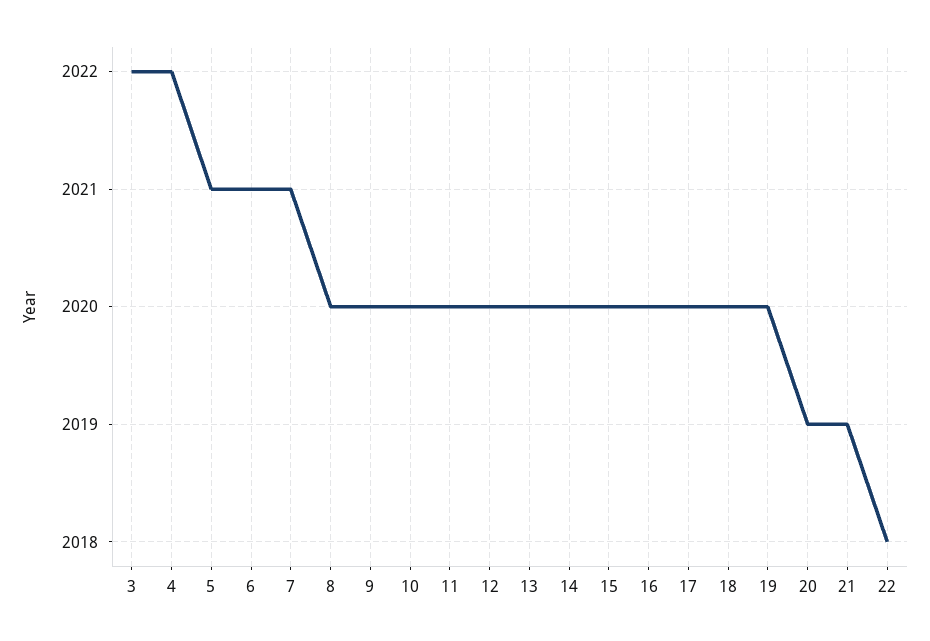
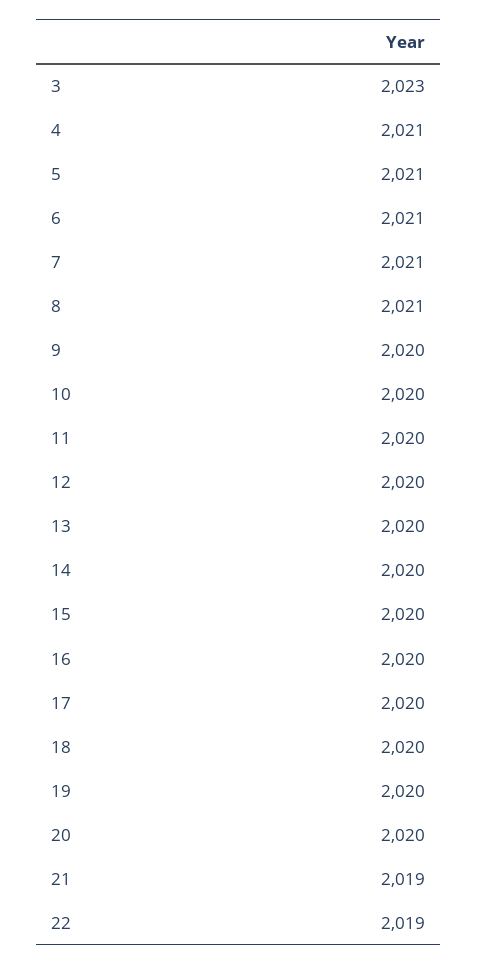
3: 2022 -> 2023
4: 2022 -> 2021
8: 2020 -> 2021
20: 2019 -> 2020
22: 2018 -> 2019

